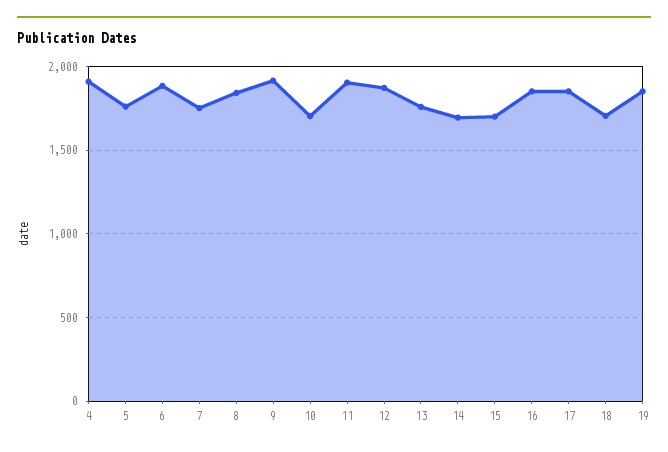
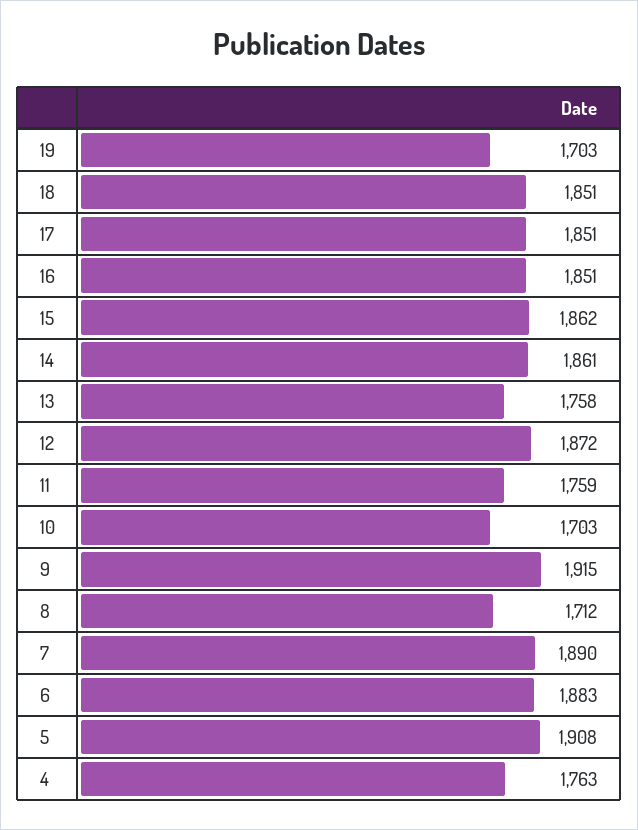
4: 1900 -> 1763
5: 1750 -> 1908
7: 1750 -> 1890
8: 1850 -> 1712
11: 1900 -> 1759
14: 1700 -> 1861
15: 1700 -> 1862
18: 1700 -> 1851
19: 1850 -> 1703

